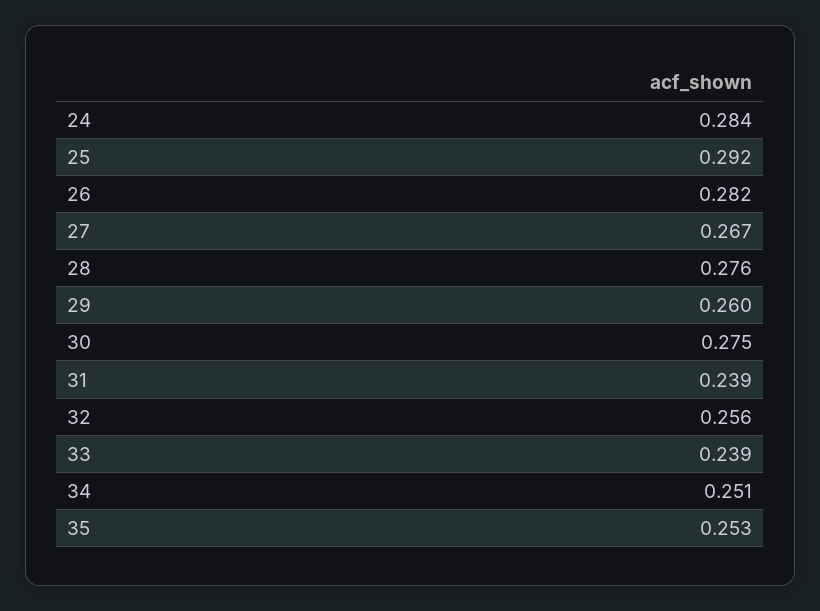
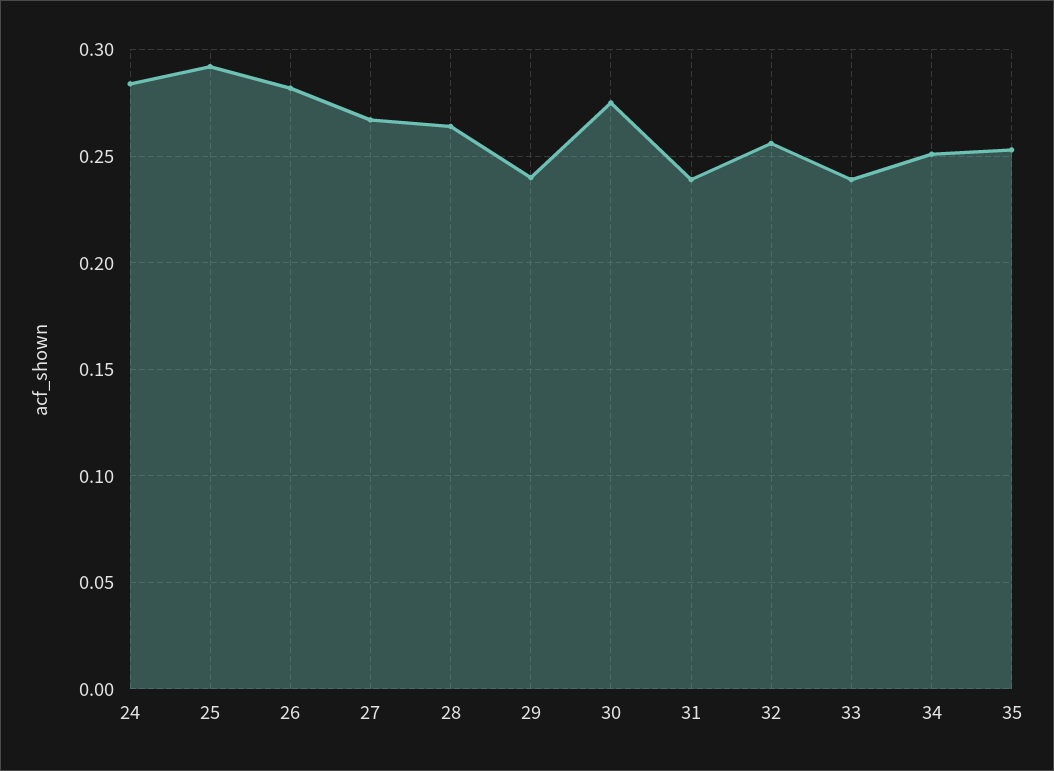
28: 0.276 -> 0.265
29: 0.26 -> 0.24

